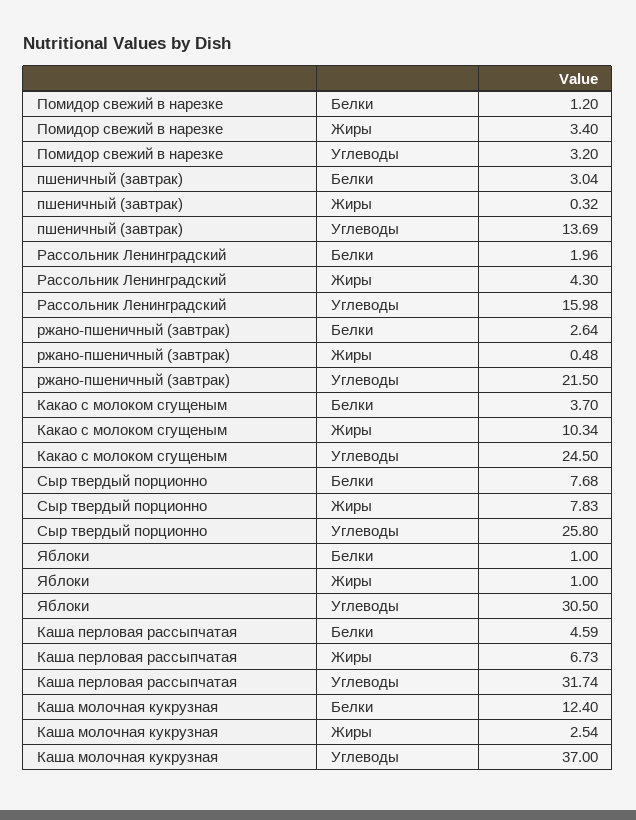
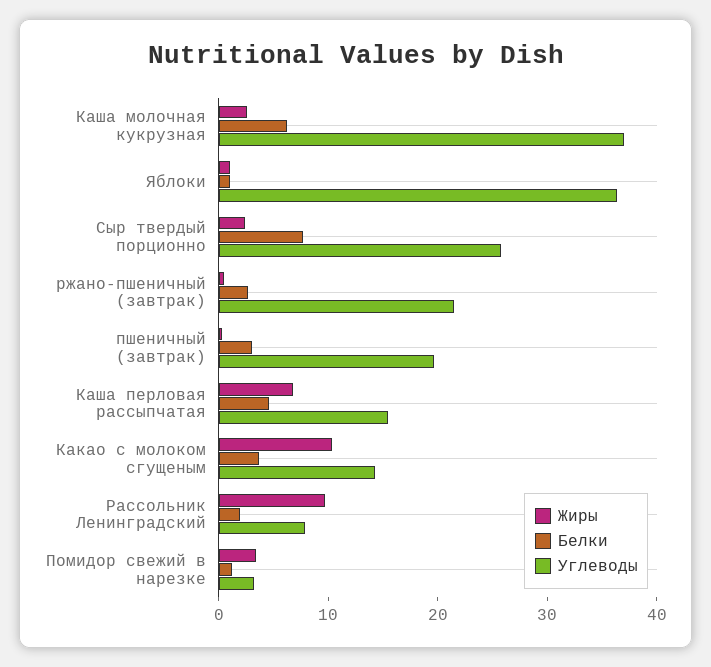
Углеводы, пшеничный (завтрак): 13.69 -> 20
Жиры, Рассольник Ленинградский: 4.3 -> 10
Углеводы, Рассольник Ленинградский: 15.98 -> 8
Углеводы, Какао с молоком сгущеным: 24.5 -> 14
Жиры, Сыр твердый порционно: 7.83 -> 2
Углеводы, Яблоки: 30.5 -> 36
Углеводы, Каша перловая рассыпчатая: 31.74 -> 16
Белки, Каша молочная кукрузная: 12.4 -> 6

